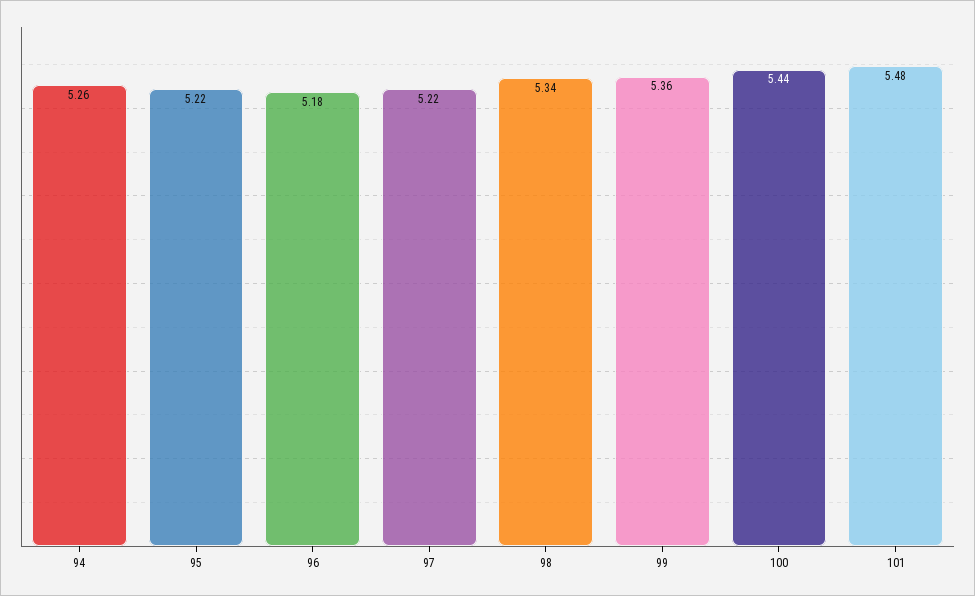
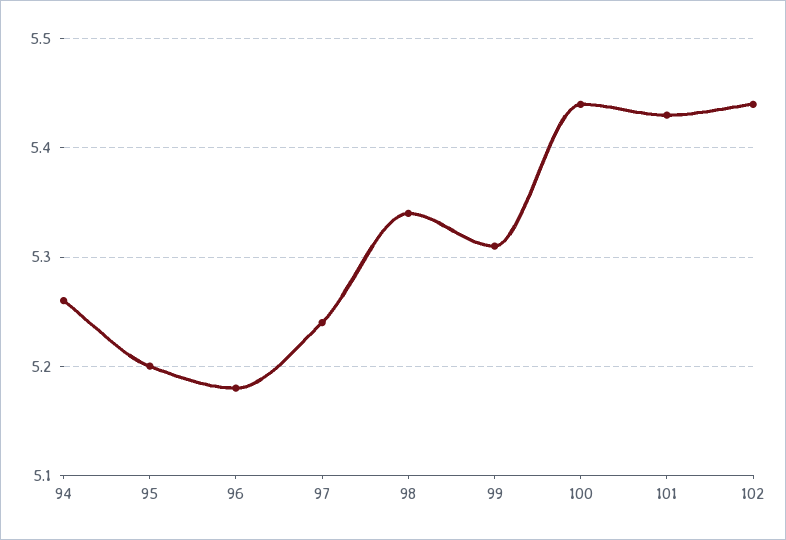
95: 5.22 -> 5.2
97: 5.22 -> 5.24
99: 5.36 -> 5.31
101: 5.48 -> 5.43
102: none -> 5.44

